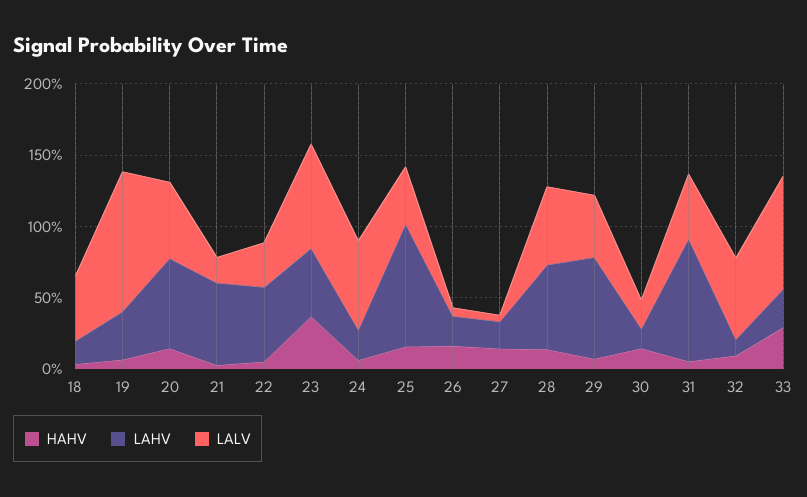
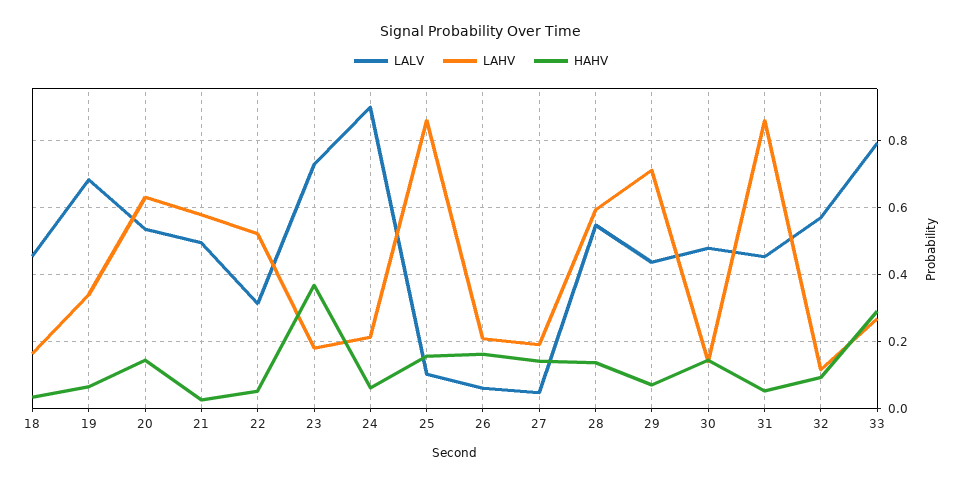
LALV, 19: 1 -> 0.68
LALV, 21: 0.2 -> 0.5
LAHV, 23: 0.5 -> 0.18
LALV, 24: 0.6 -> 0.9
LALV, 25: 0.4 -> 0.1
LALV, 30: 0.2 -> 0.48

